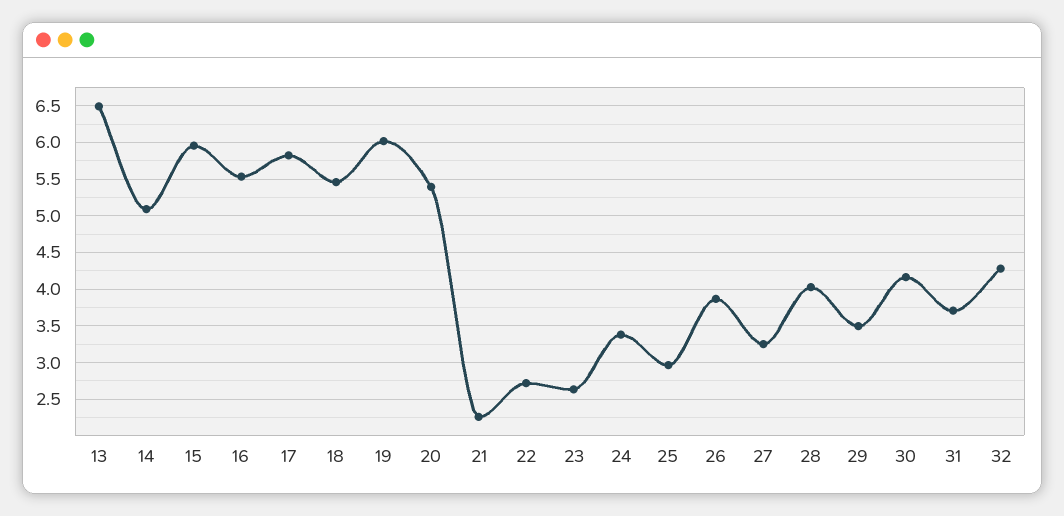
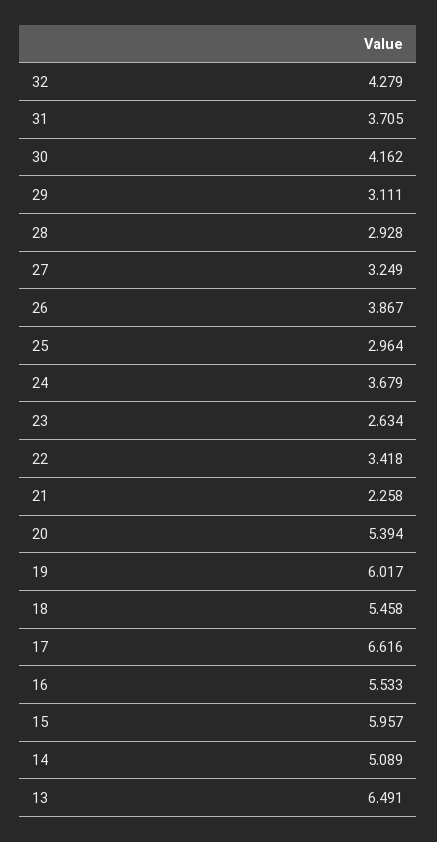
17: 5.8 -> 6.616
22: 2.7 -> 3.418
24: 3.4 -> 3.679
28: 4 -> 2.928
29: 3.5 -> 3.111

